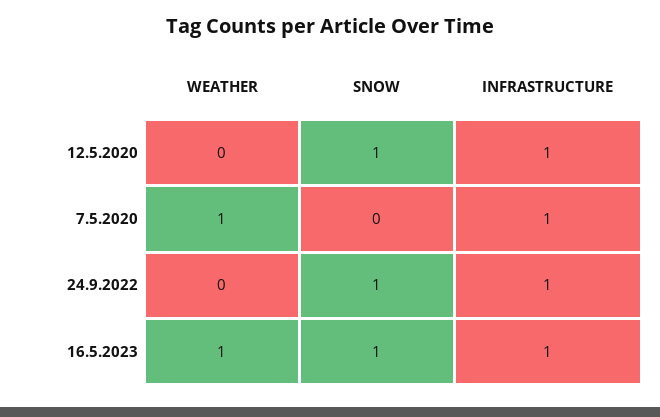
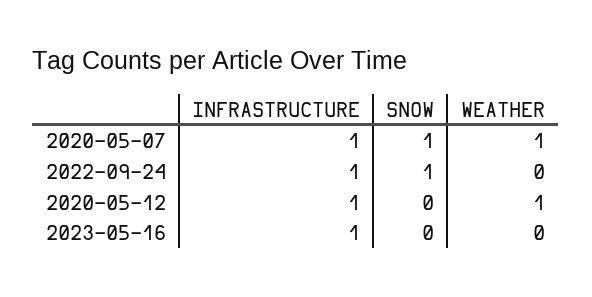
WEATHER, 12.5.2020: 0 -> 1
SNOW, 12.5.2020: 1 -> 0
SNOW, 7.5.2020: 0 -> 1
WEATHER, 16.5.2023: 1 -> 0
SNOW, 16.5.2023: 1 -> 0

